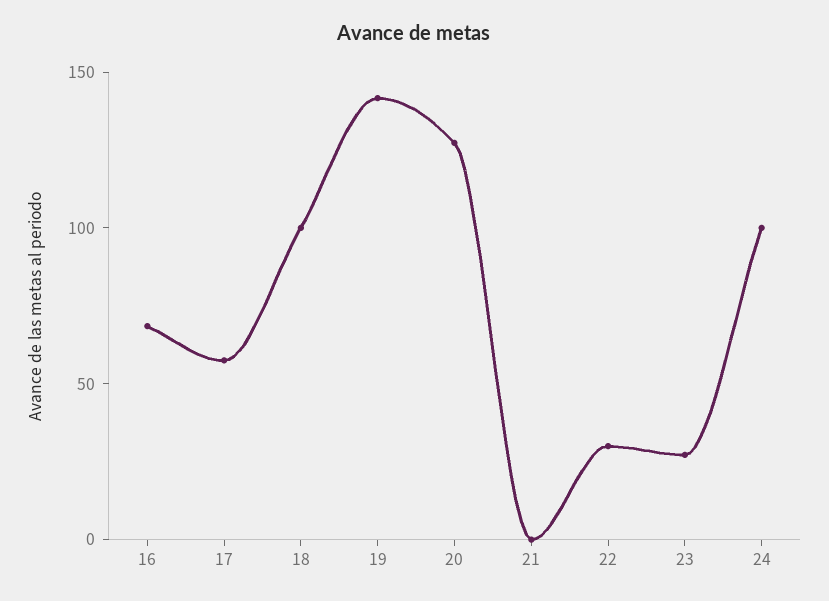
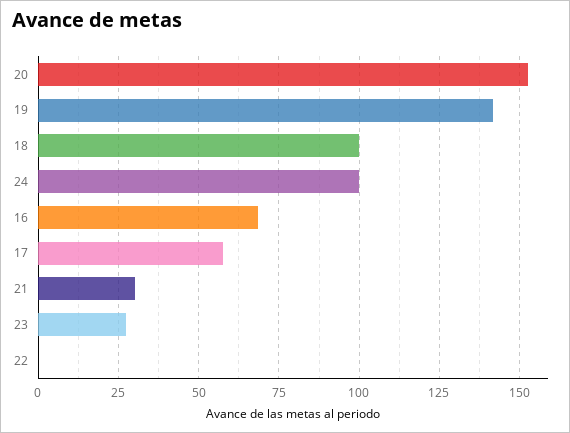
20: 130 -> 152.5
21: 0 -> 30
22: 30 -> 0

